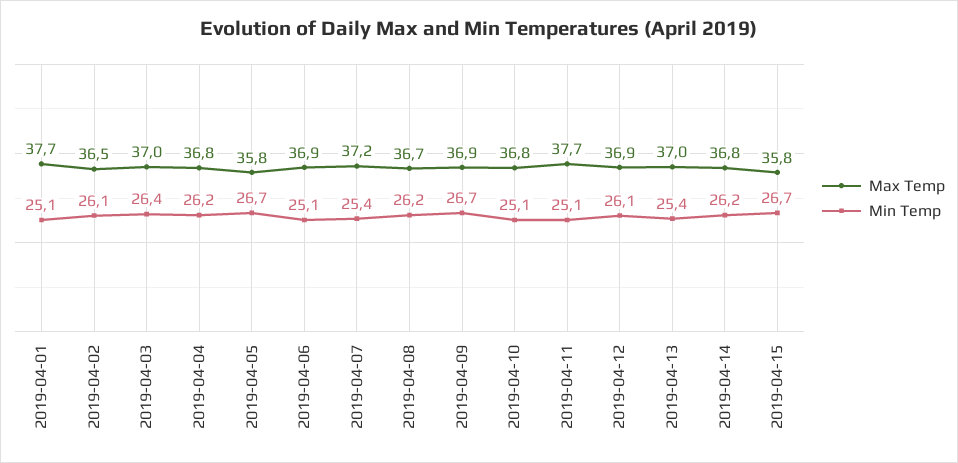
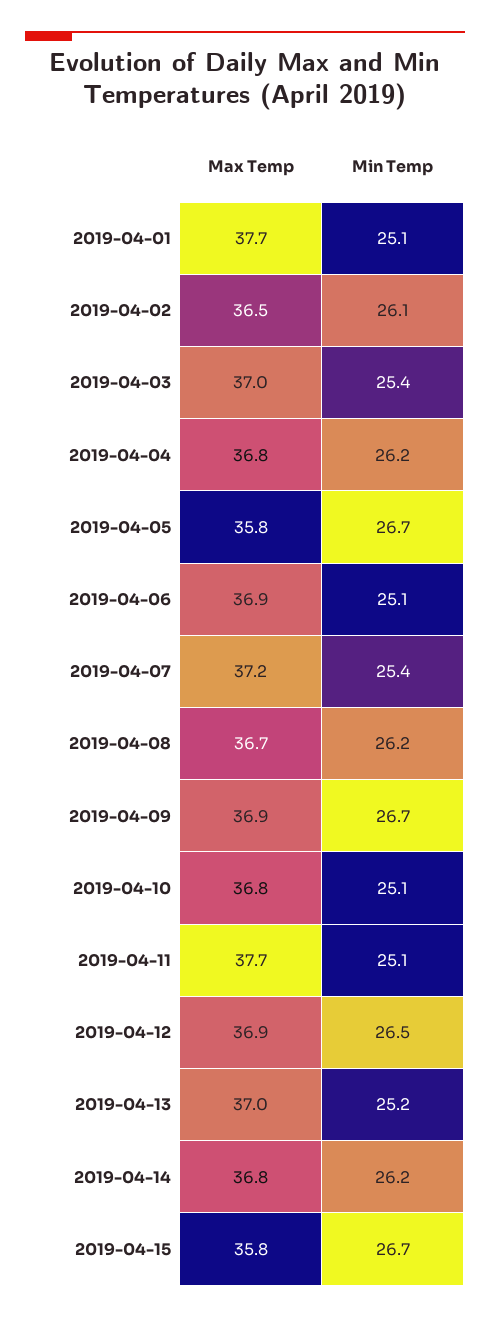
Min Temp, 2019-04-03: 26.4 -> 25.4
Min Temp, 2019-04-12: 26.1 -> 26.5
Min Temp, 2019-04-13: 25.4 -> 25.2

